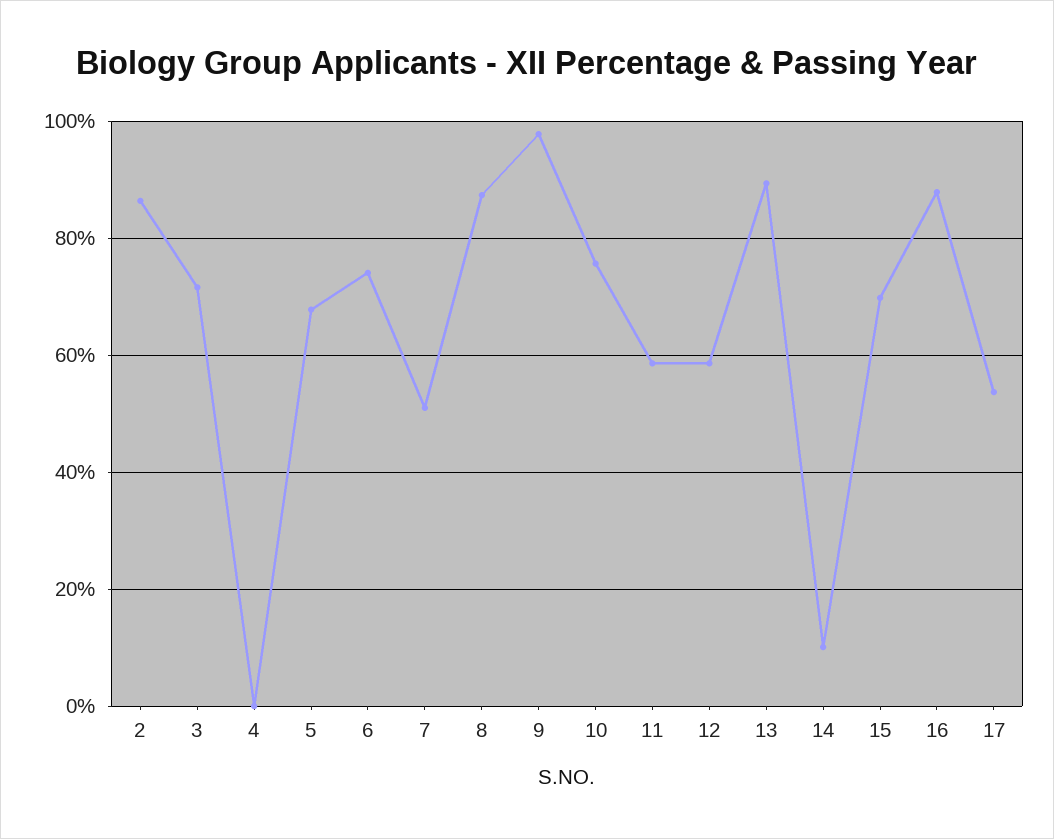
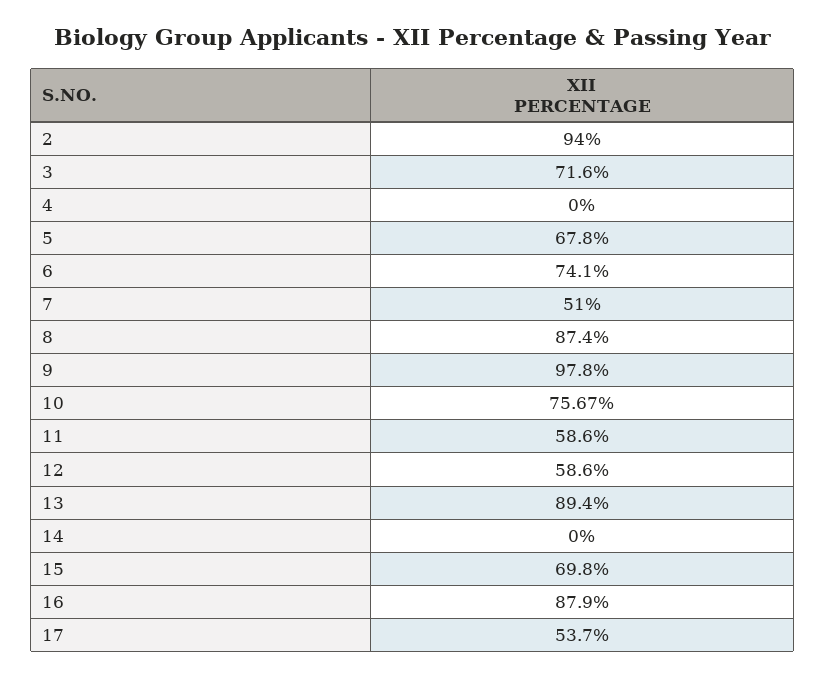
2: 86 -> 94
14: 10 -> 0

